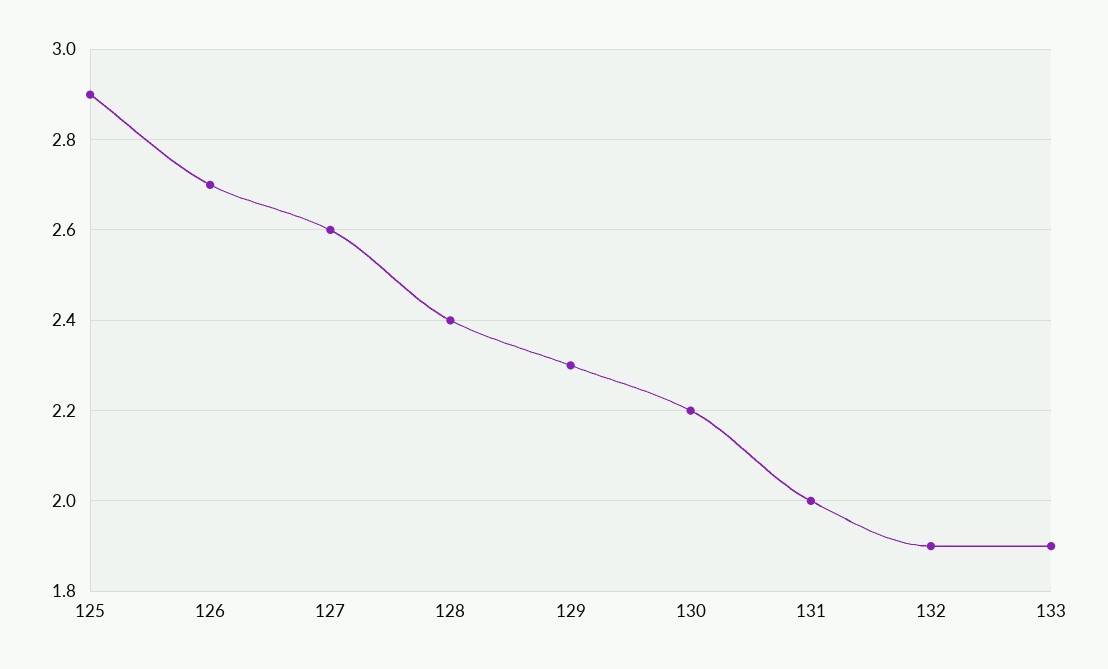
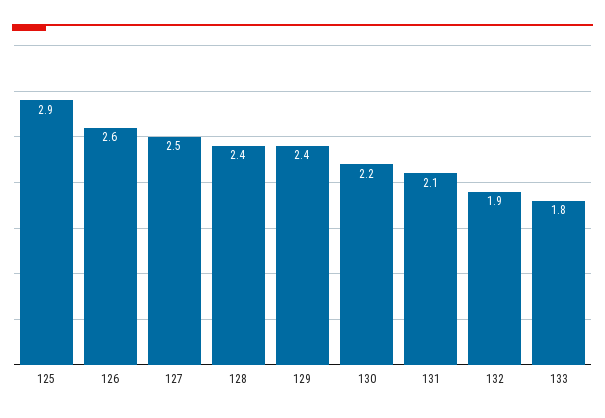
126: 2.7 -> 2.6
127: 2.6 -> 2.5
129: 2.3 -> 2.4
131: 2 -> 2.1
133: 1.9 -> 1.8

